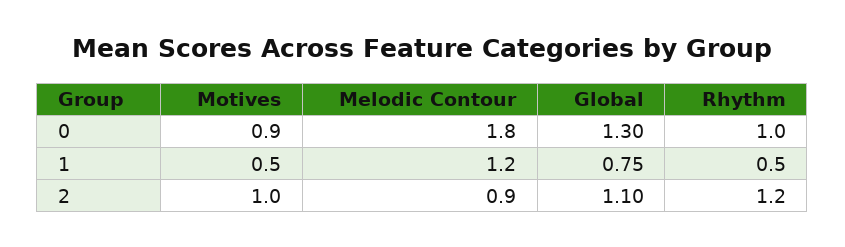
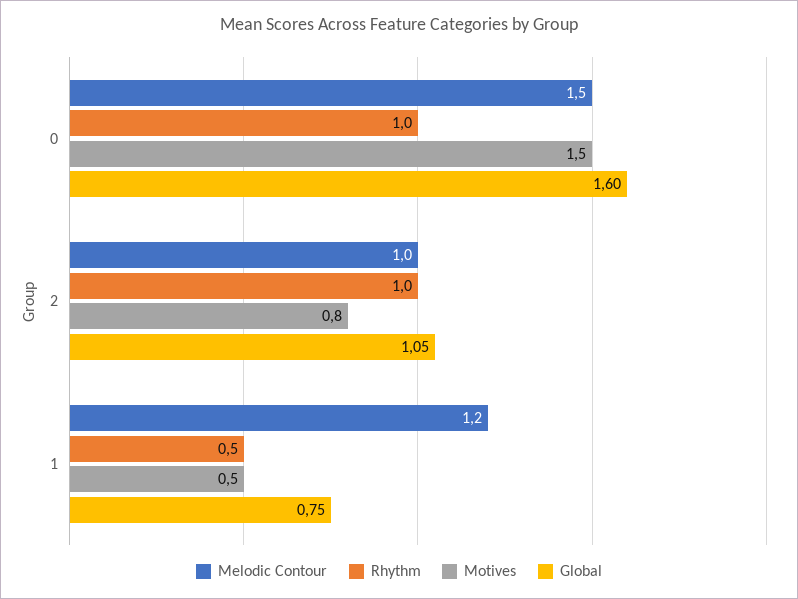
Motives, 0: 0.9 -> 1.5
Melodic Contour, 0: 1.8 -> 1.5
Global, 0: 1.3 -> 1.6
Motives, 2: 1 -> 0.8
Melodic Contour, 2: 0.9 -> 1
Global, 2: 1.1 -> 1.05
Rhythm, 2: 1.2 -> 1

